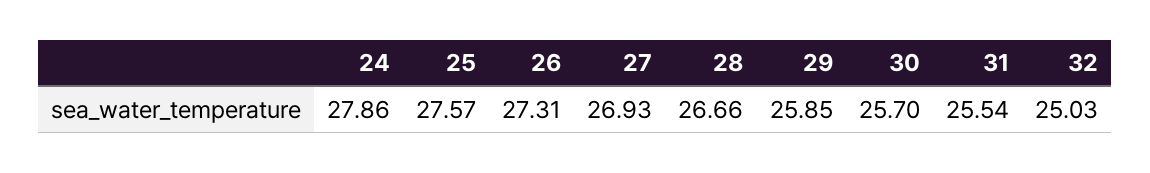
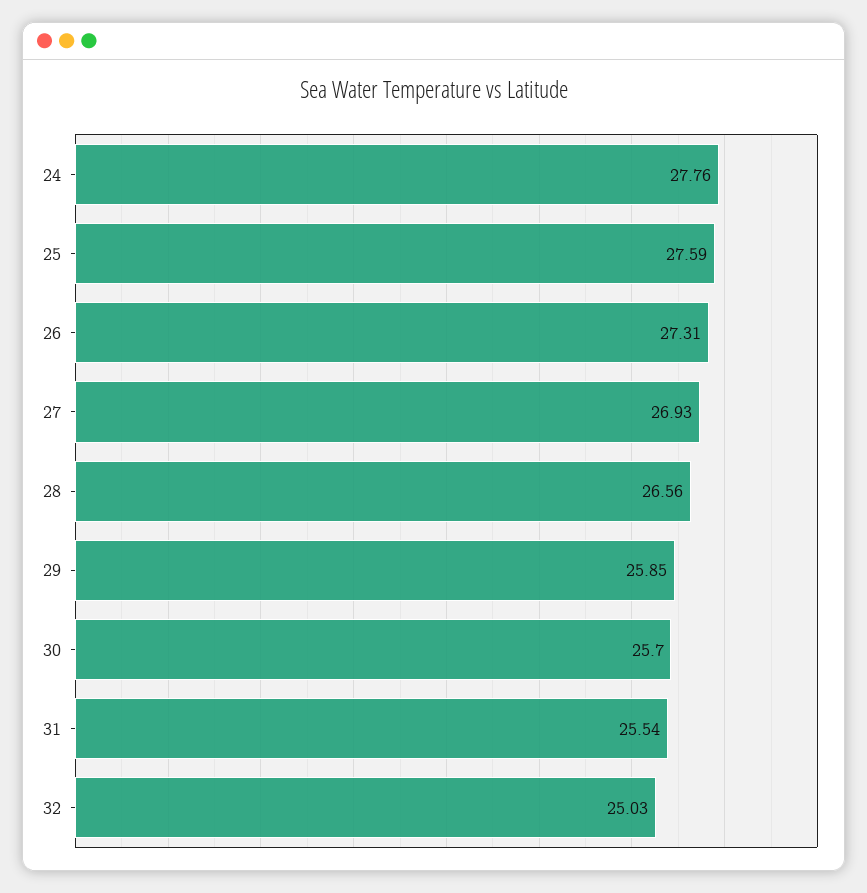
24: 27.86 -> 27.76
25: 27.57 -> 27.59
28: 26.66 -> 26.56

